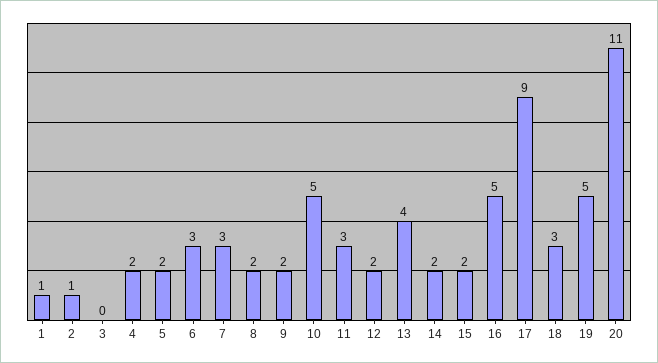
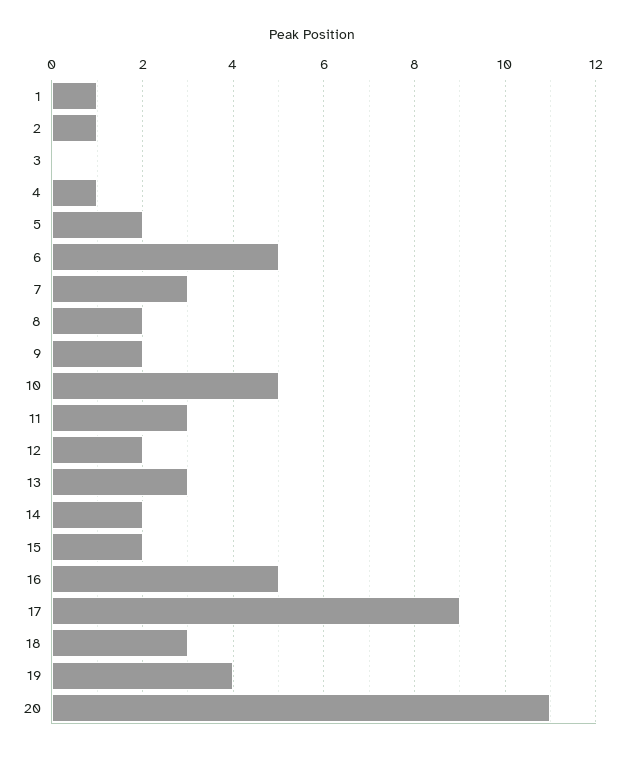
4: 2 -> 1
6: 3 -> 5
13: 4 -> 3
19: 5 -> 4

